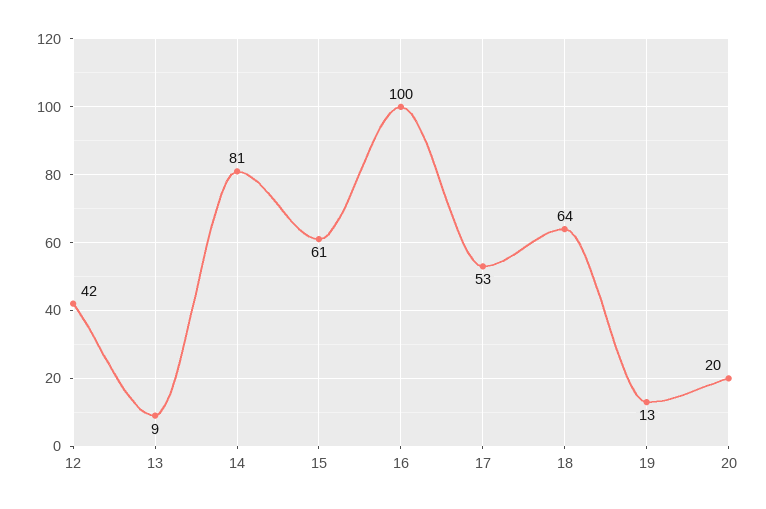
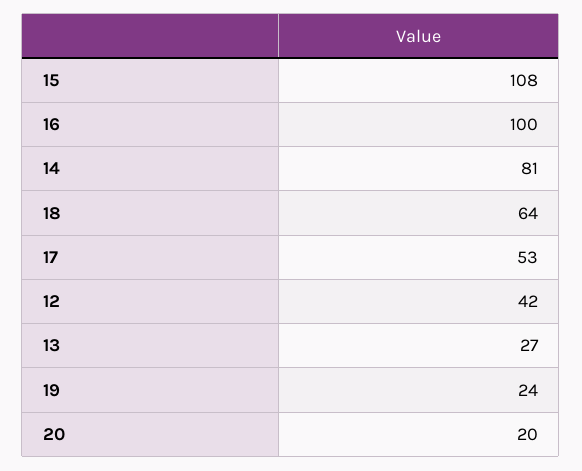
13: 9 -> 27
15: 61 -> 108
19: 13 -> 24

